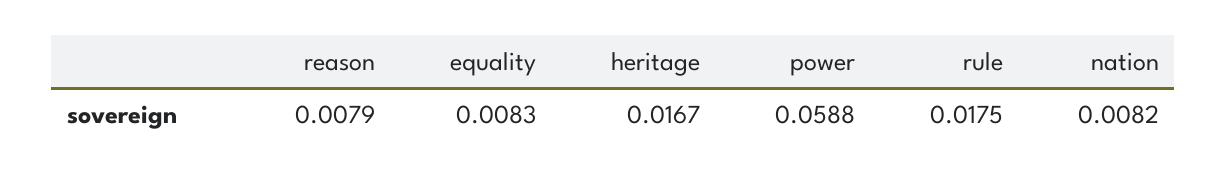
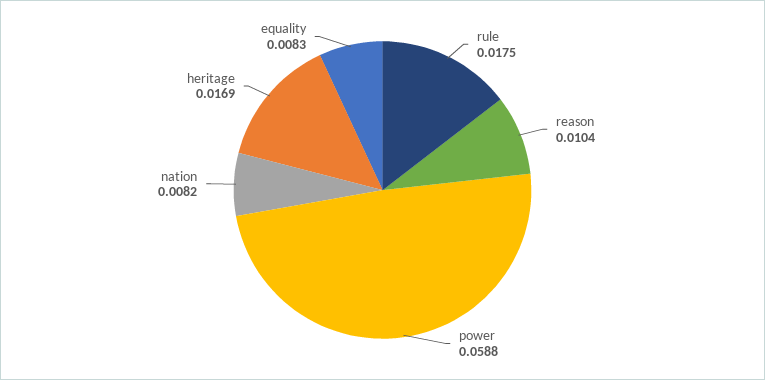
reason: 0.0079 -> 0.0104
heritage: 0.0167 -> 0.0169

